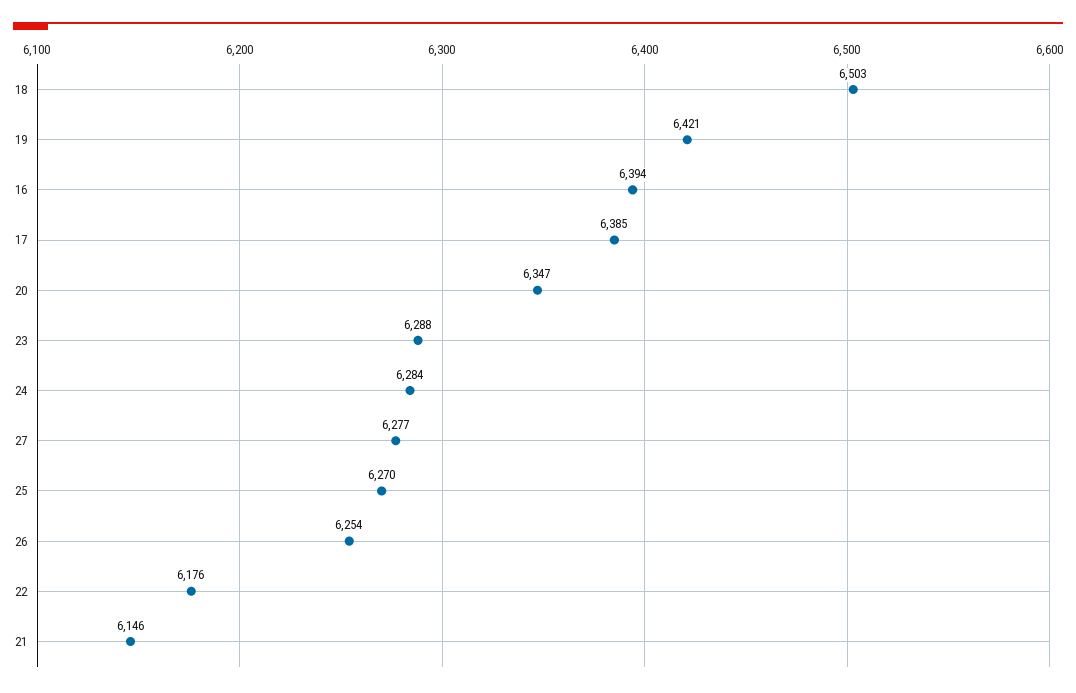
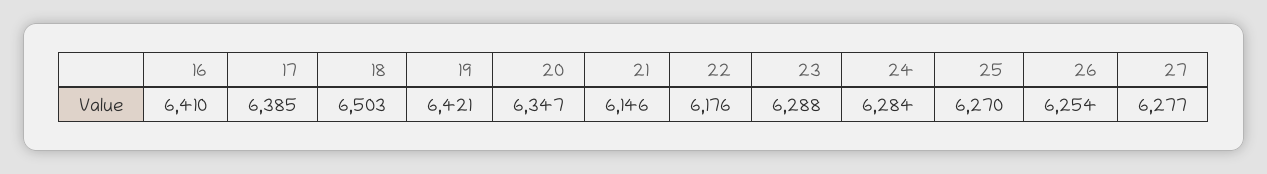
16: 6394 -> 6410

